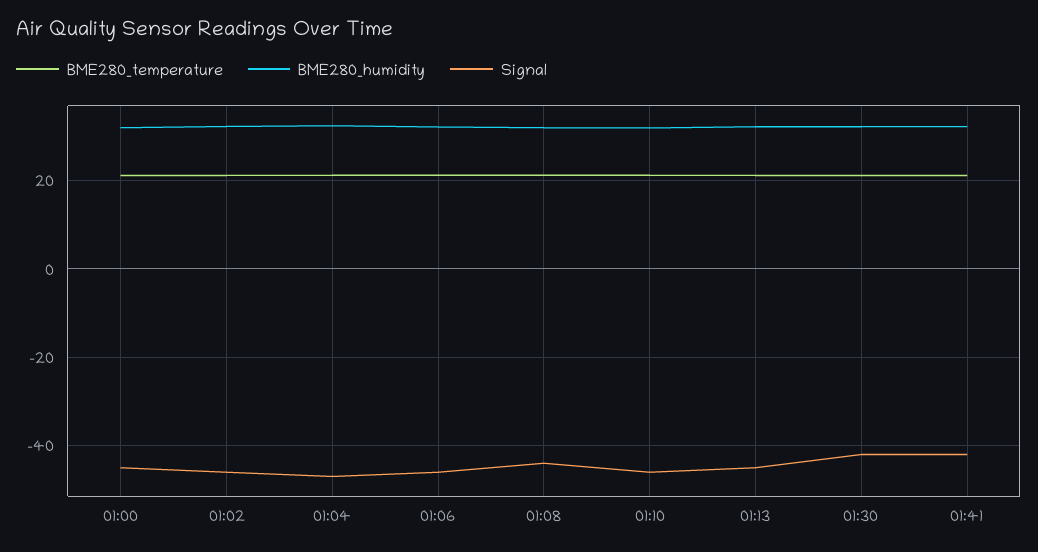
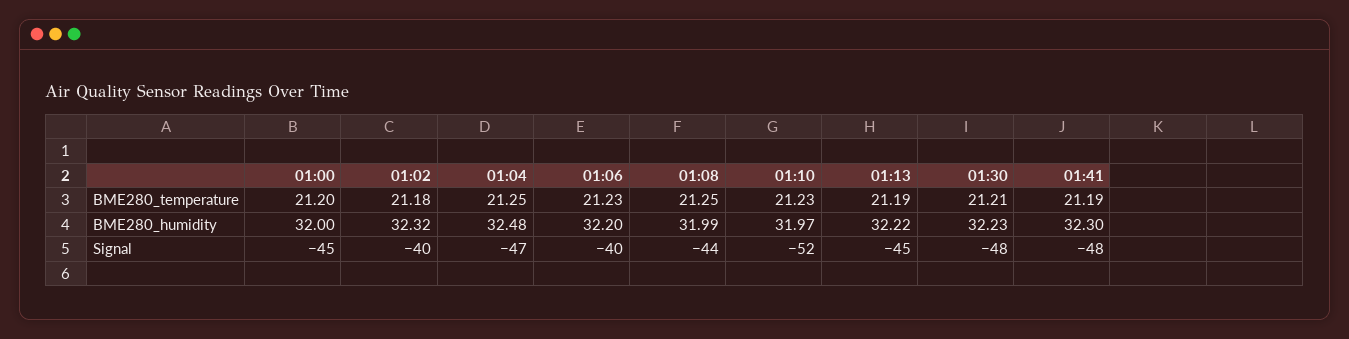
Signal, 01:02: -46 -> -40
Signal, 01:06: -46 -> -40
Signal, 01:10: -46 -> -52
Signal, 01:30: -42 -> -48
Signal, 01:41: -42 -> -48

